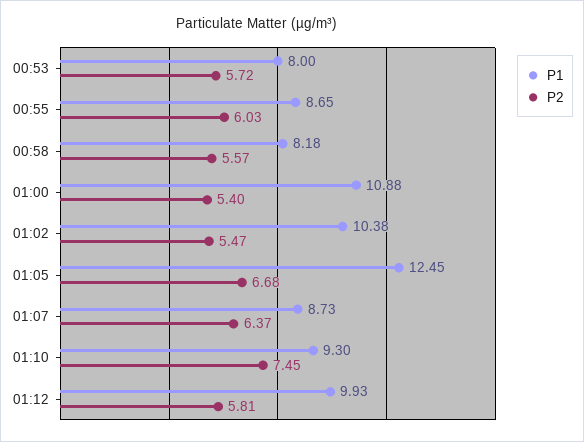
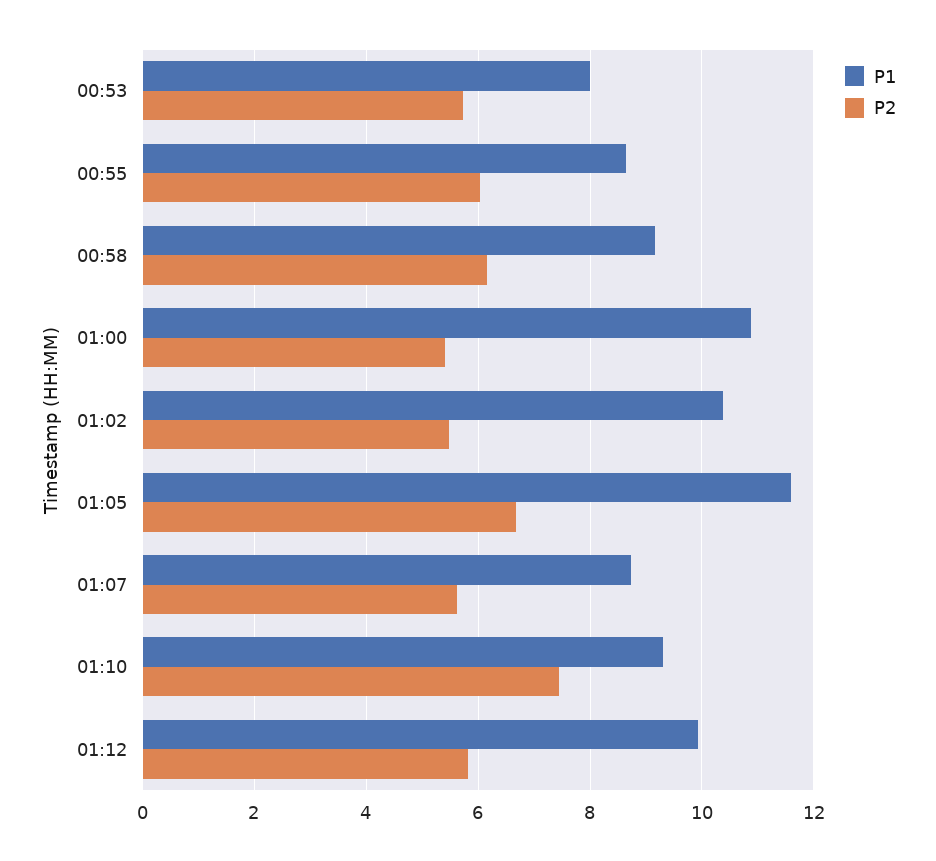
P1, 00:58: 8.18 -> 9.2
P2, 00:58: 5.57 -> 6.2
P1, 01:05: 12.45 -> 11.6
P2, 01:07: 6.37 -> 5.6

